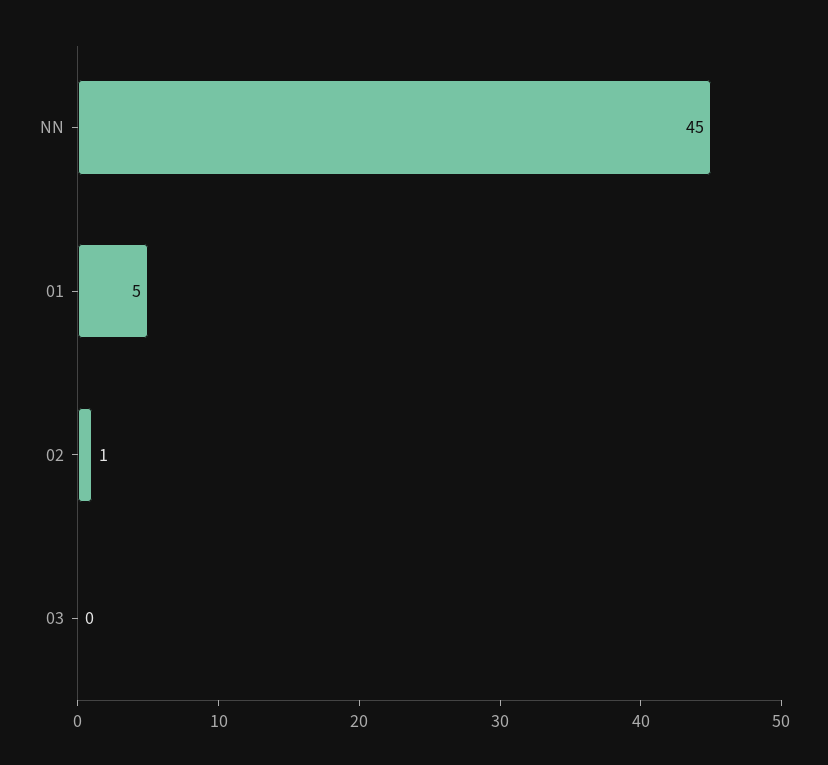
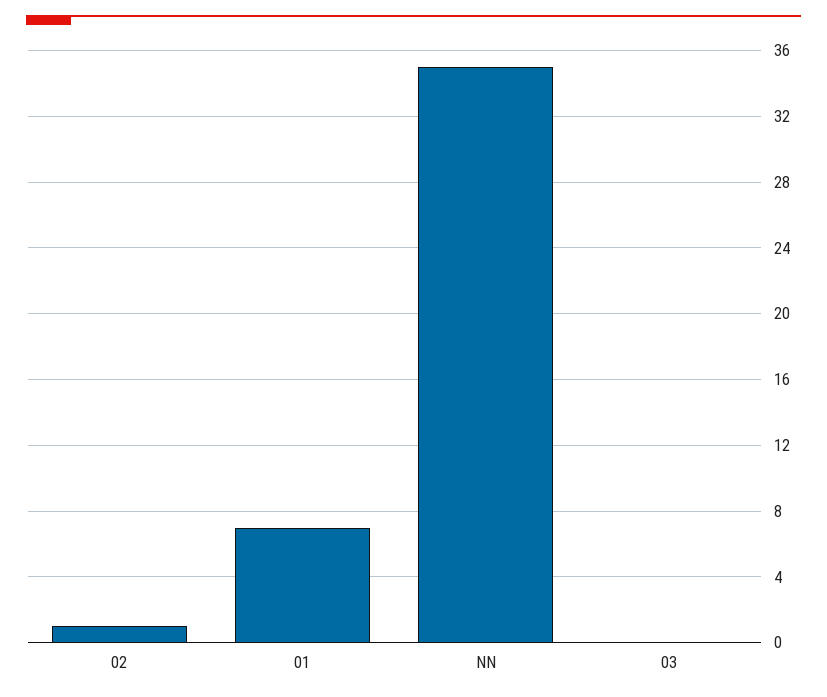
NN: 45 -> 35
01: 5 -> 7

